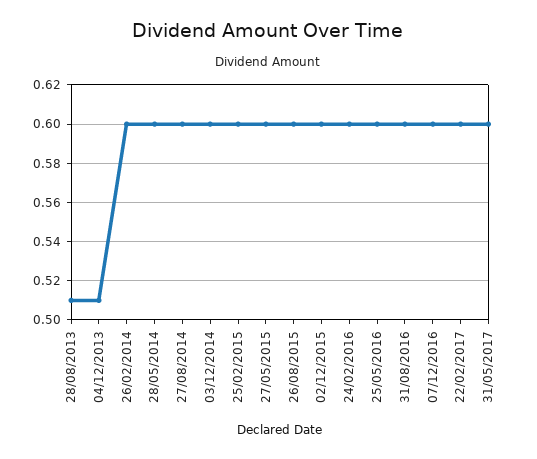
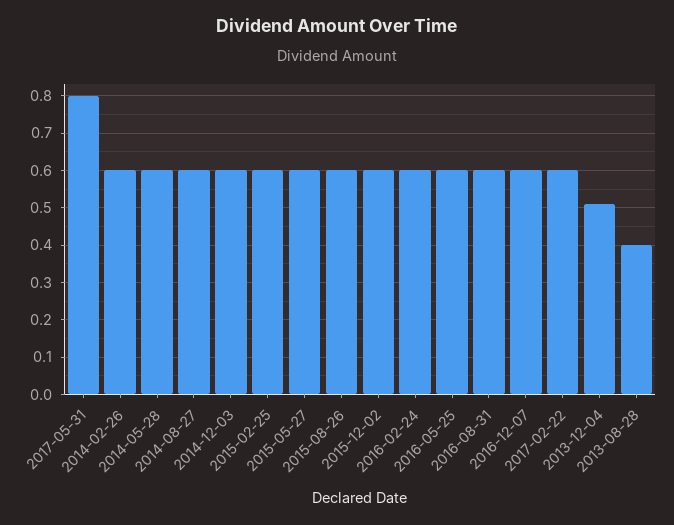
28/08/2013: 0.51 -> 0.4
31/05/2017: 0.6 -> 0.8

